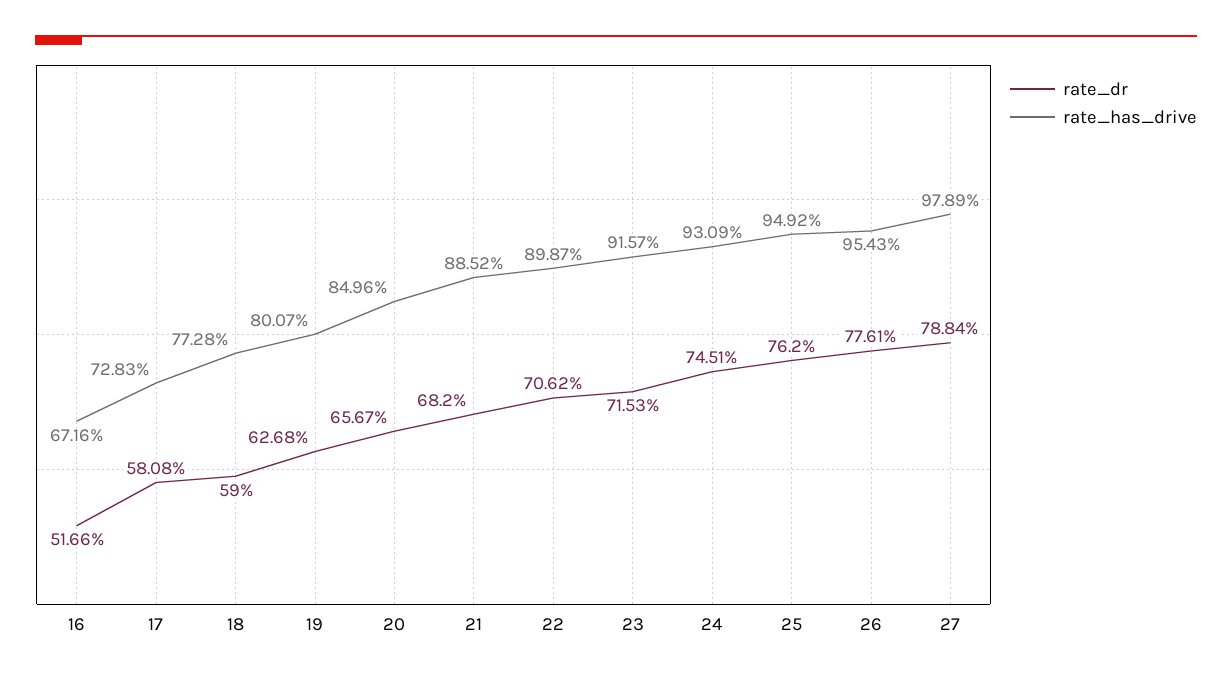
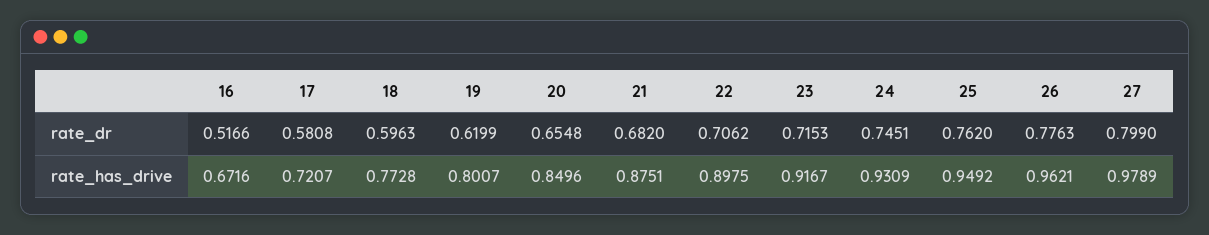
rate_has_drive, 17: 0.7283 -> 0.7207
rate_dr, 18: 0.59 -> 0.5963
rate_dr, 19: 0.6268 -> 0.6199
rate_dr, 20: 0.6567 -> 0.6548
rate_has_drive, 21: 0.8852 -> 0.8751
rate_has_drive, 22: 0.8987 -> 0.8975
rate_has_drive, 23: 0.9157 -> 0.9167
rate_dr, 26: 0.7761 -> 0.7763
rate_has_drive, 26: 0.9543 -> 0.9621
rate_dr, 27: 0.7884 -> 0.799

